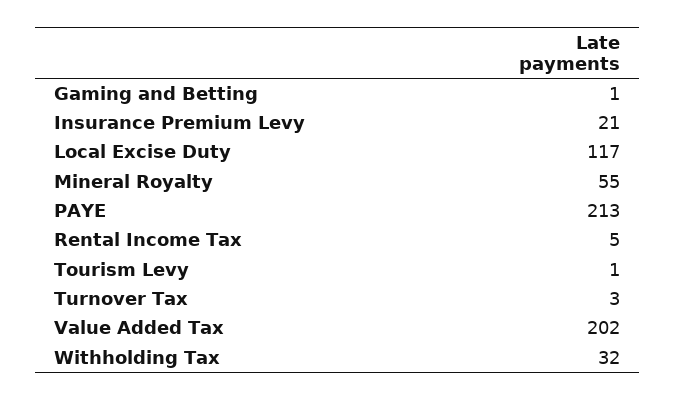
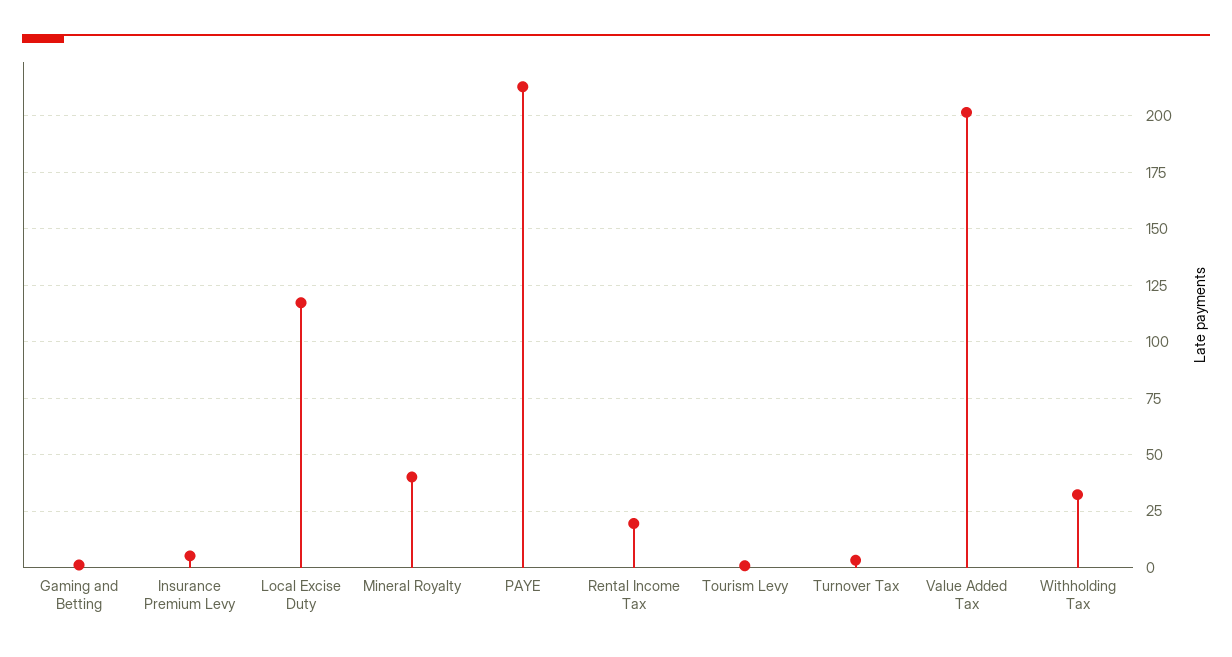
Insurance Premium Levy: 21 -> 5
Mineral Royalty: 55 -> 40
Rental Income Tax: 5 -> 20

